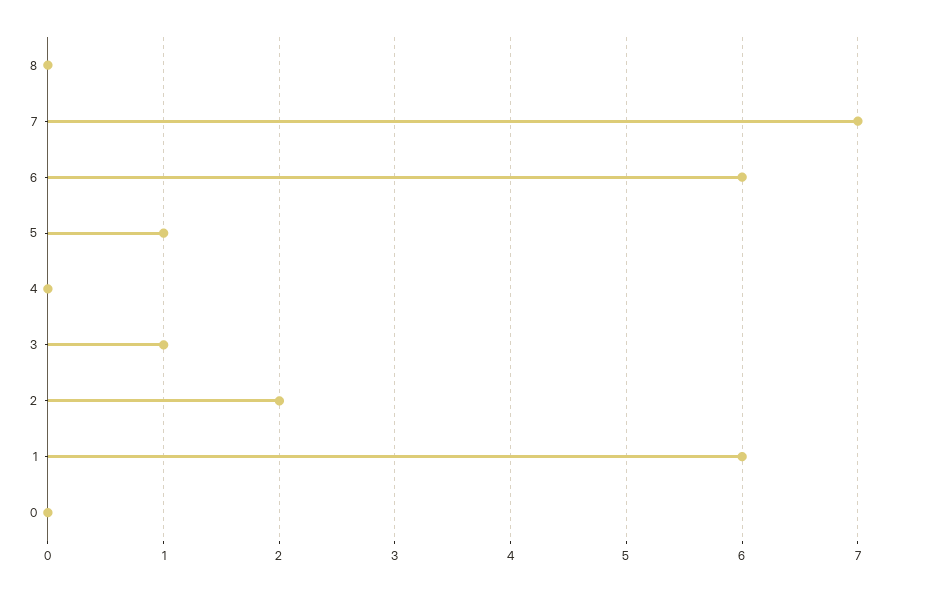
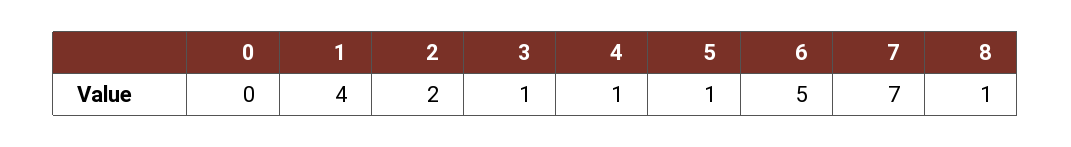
8: 0 -> 1
6: 6 -> 5
4: 0 -> 1
1: 6 -> 4

